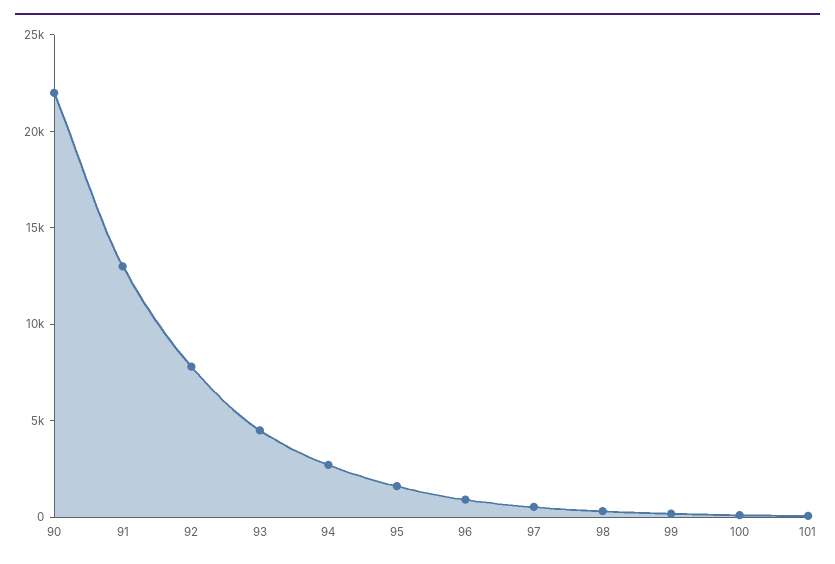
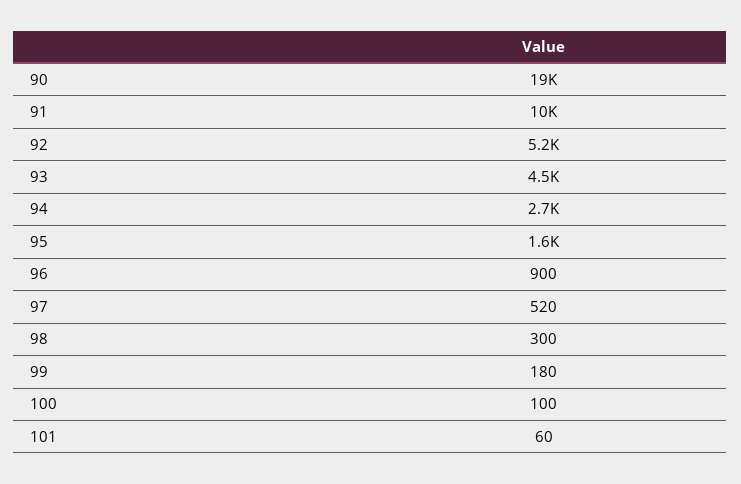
90: 22000 -> 19000
91: 13000 -> 10000
92: 8000 -> 5200

